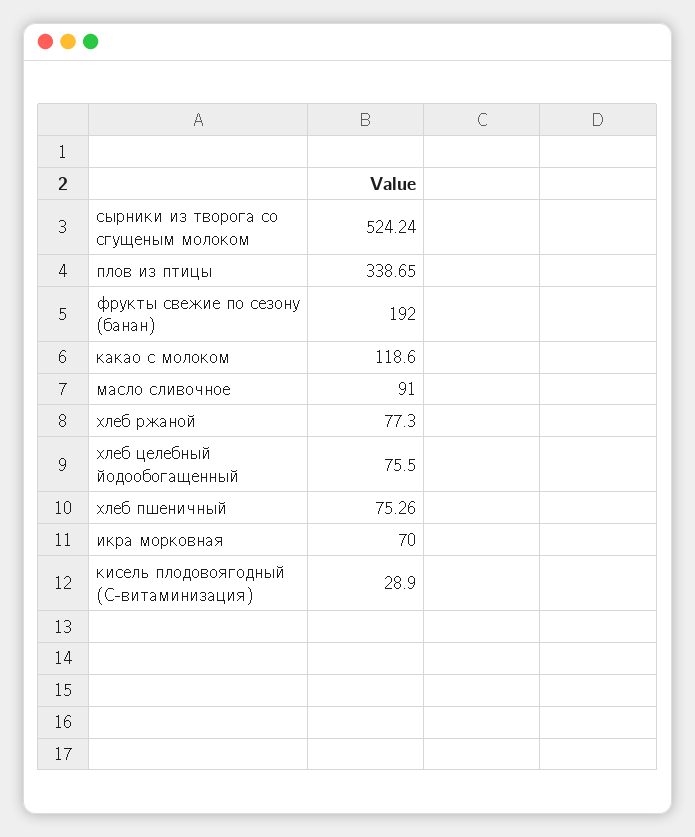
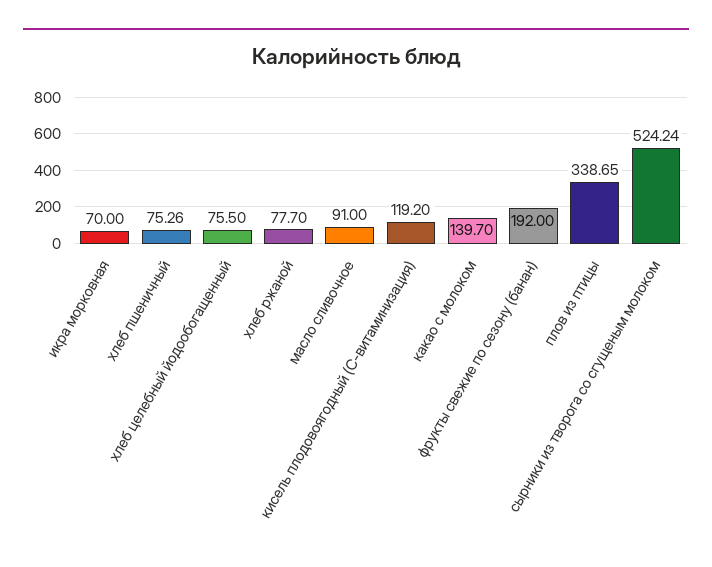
какао с молоком: 118.6 -> 139.7
хлеб ржаной: 77.3 -> 77.7
кисель плодовоягодный (С-витаминизация): 28.9 -> 119.2

